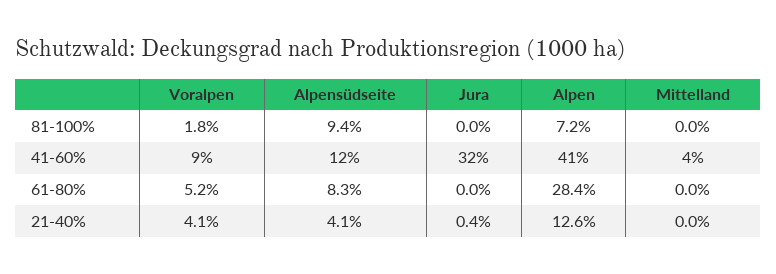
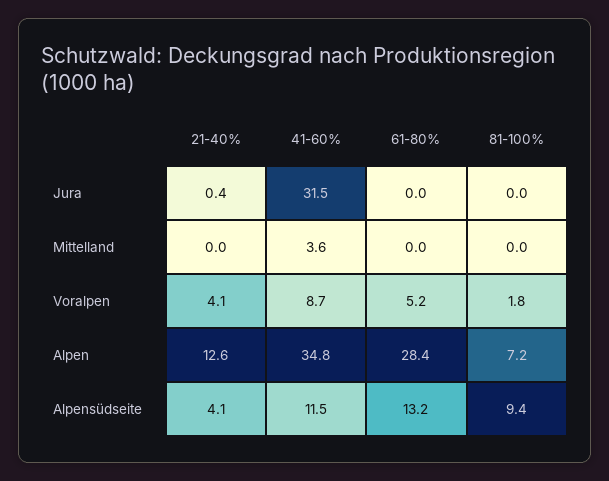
Alpen, 41-60%: 41 -> 34.8
Alpensüdseite, 61-80%: 8.3 -> 13.2

